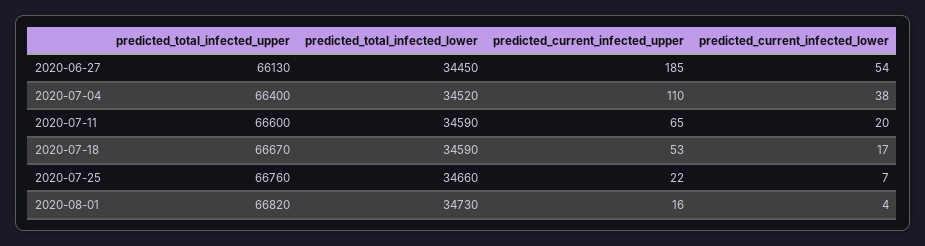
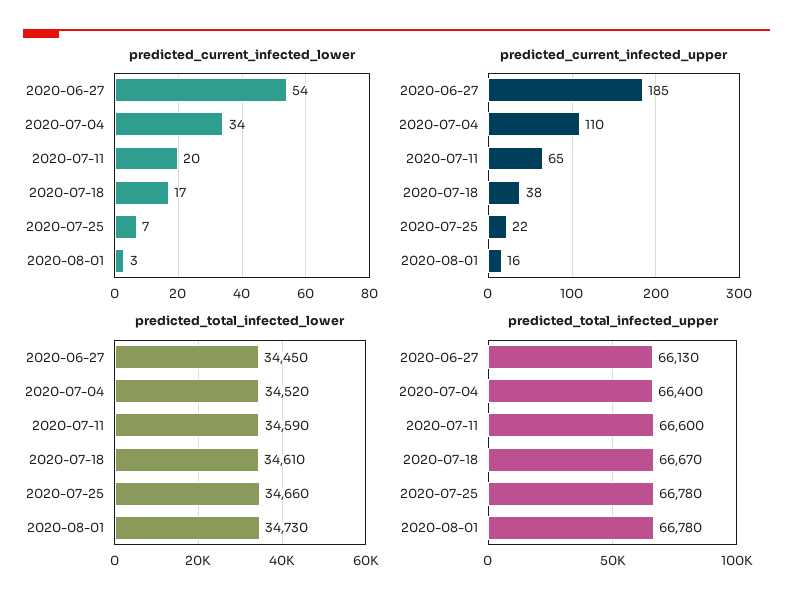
predicted_current_infected_lower, 2020-07-04: 38 -> 34
predicted_total_infected_lower, 2020-07-18: 34590 -> 34610
predicted_current_infected_upper, 2020-07-18: 53 -> 38
predicted_total_infected_upper, 2020-07-25: 66760 -> 66780
predicted_total_infected_upper, 2020-08-01: 66820 -> 66780
predicted_current_infected_lower, 2020-08-01: 4 -> 3

